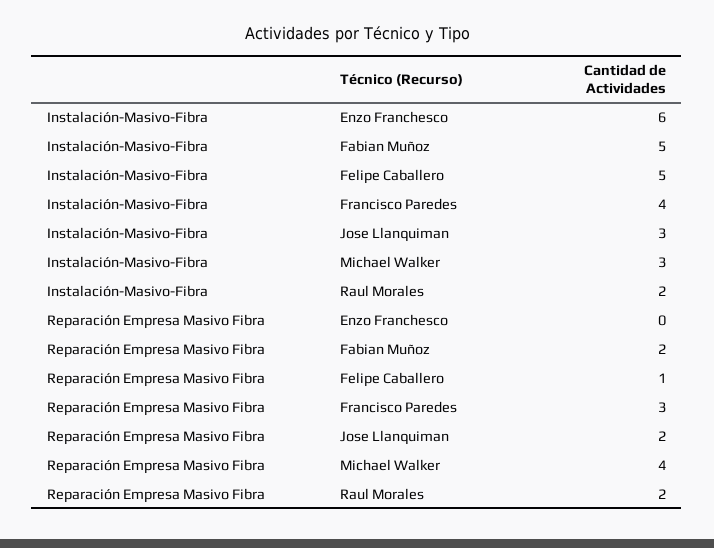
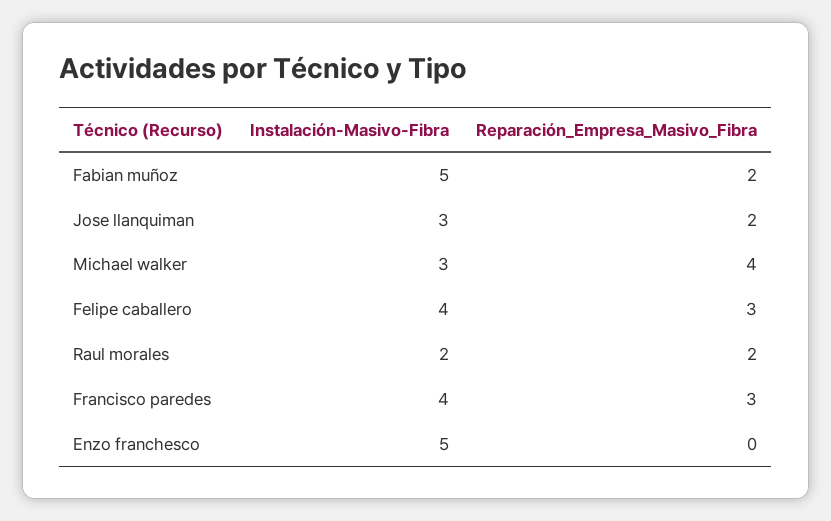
Instalación-Masivo-Fibra, Enzo Franchesco: 6 -> 5
Instalación-Masivo-Fibra, Felipe Caballero: 5 -> 4
Reparación Empresa Masivo Fibra, Felipe Caballero: 1 -> 3

